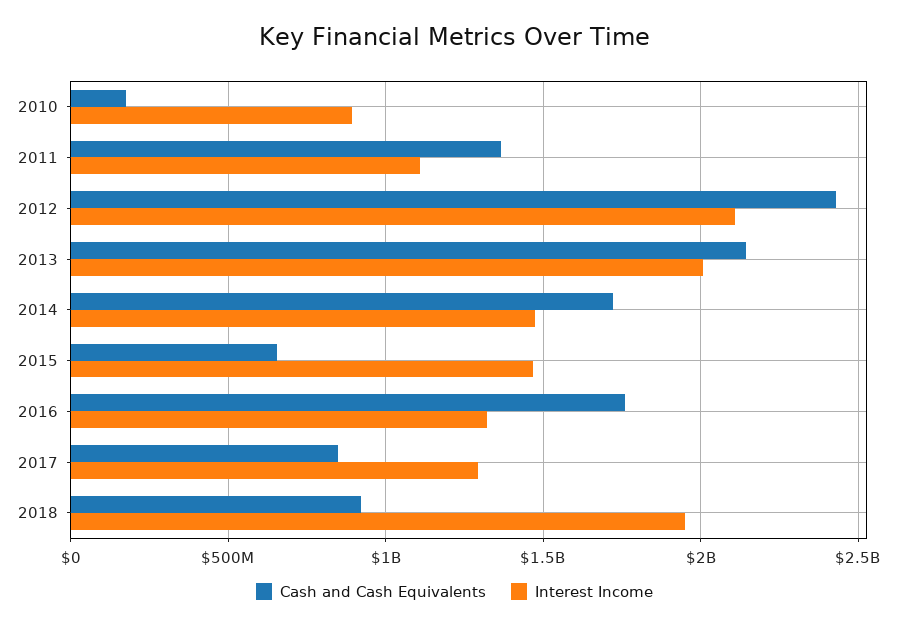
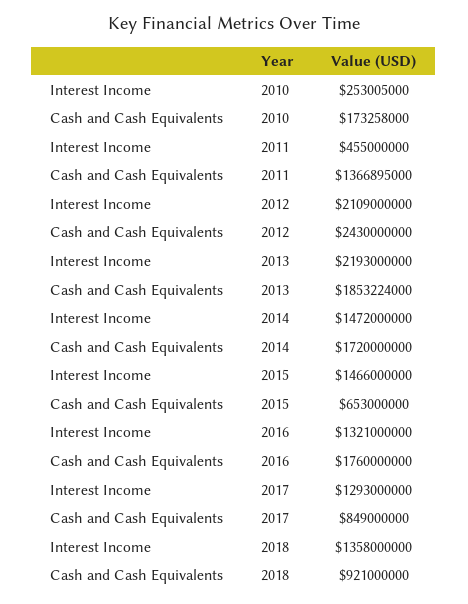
Interest Income, 2010: 900000000 -> 253005000
Interest Income, 2011: 1100000000 -> 455000000
Cash and Cash Equivalents, 2013: 2150000000 -> 1853224000
Interest Income, 2013: 2000000000 -> 2193000000
Interest Income, 2018: 1950000000 -> 1358000000

